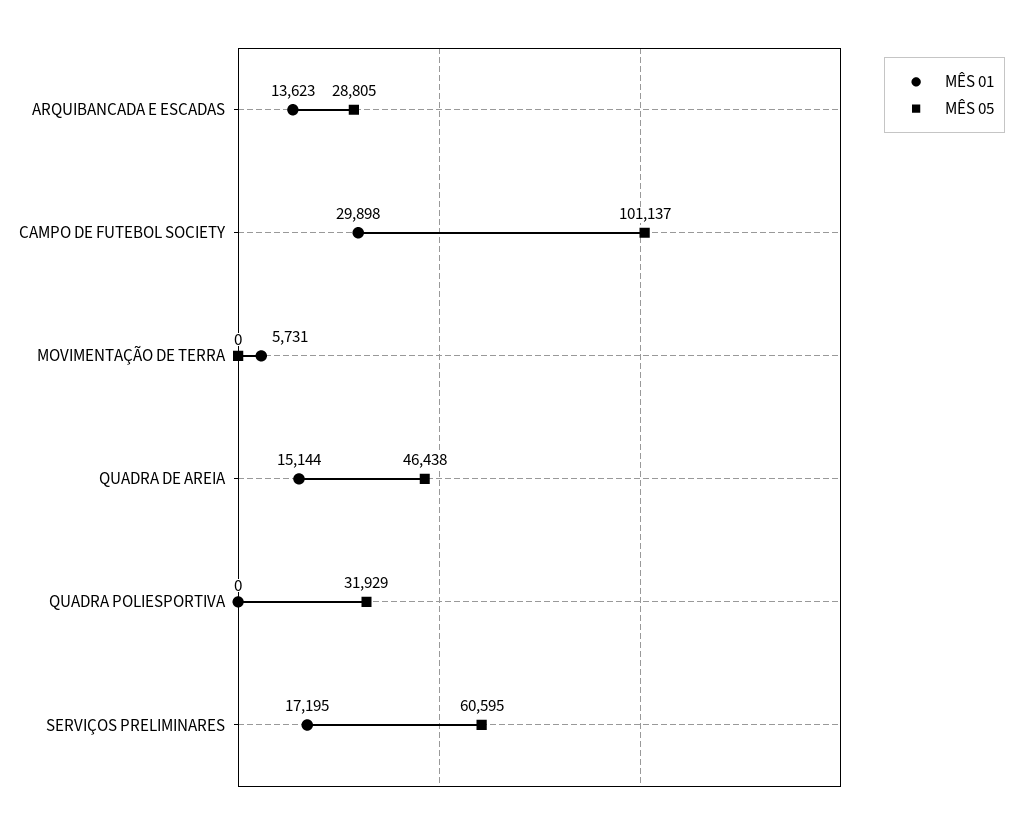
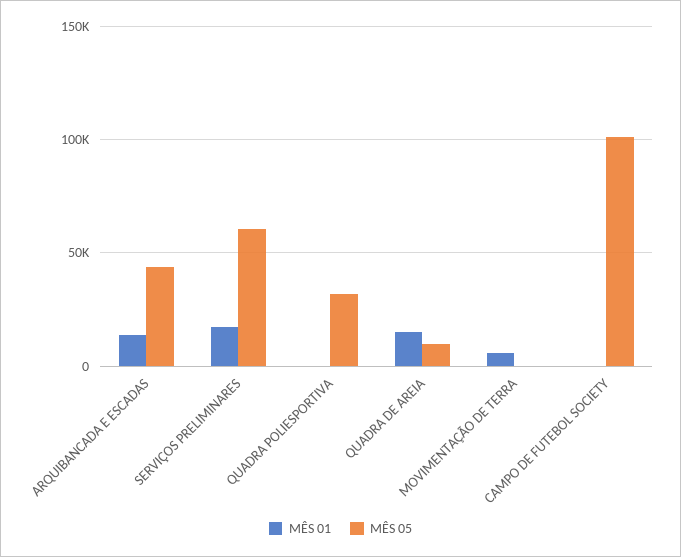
MÊS 05, ARQUIBANCADA E ESCADAS: 28805 -> 45000
MÊS 01, CAMPO DE FUTEBOL SOCIETY: 29898 -> 0
MÊS 05, QUADRA DE AREIA: 46438 -> 10000

